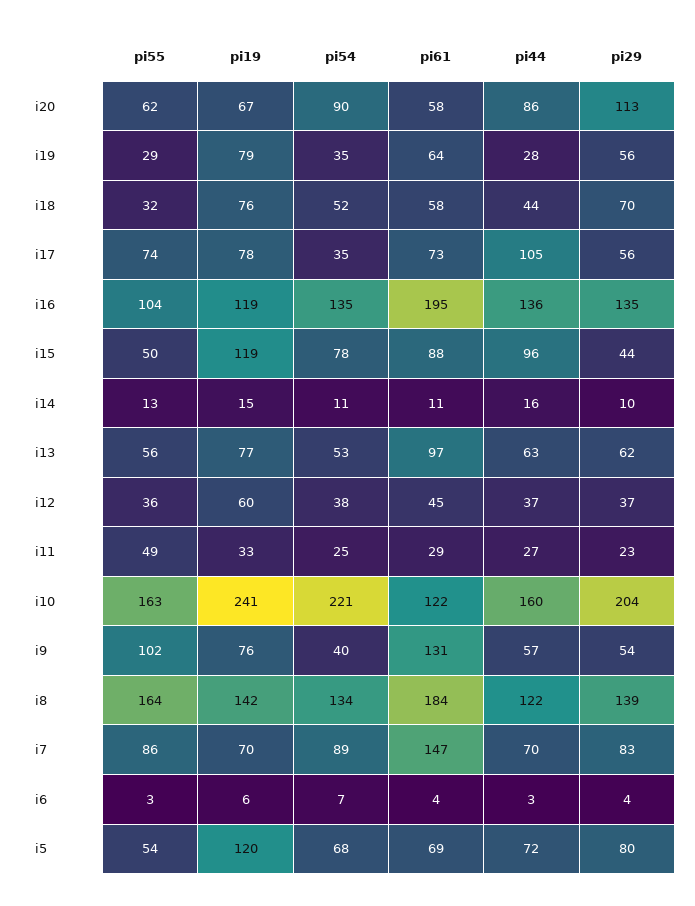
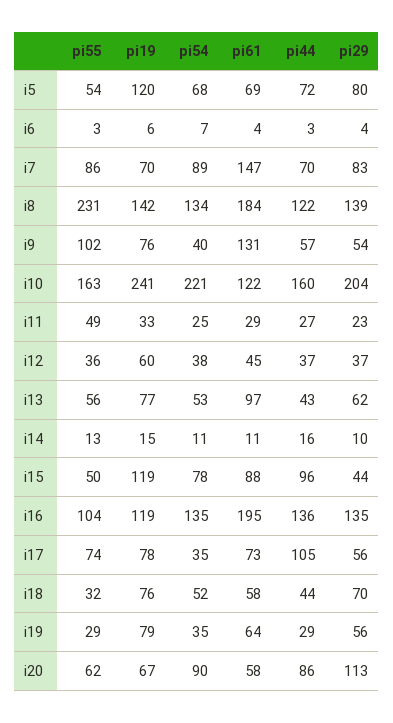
pi44, i19: 28 -> 29
pi44, i13: 63 -> 43
pi55, i8: 164 -> 231

